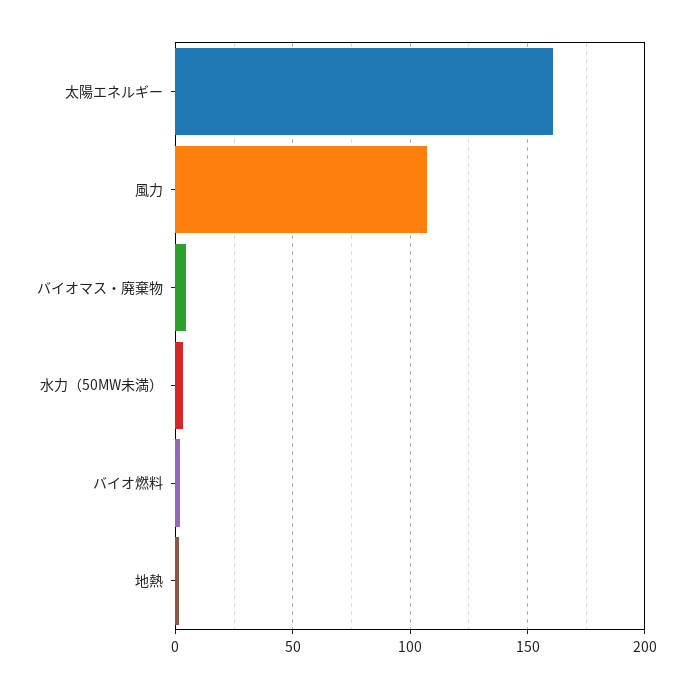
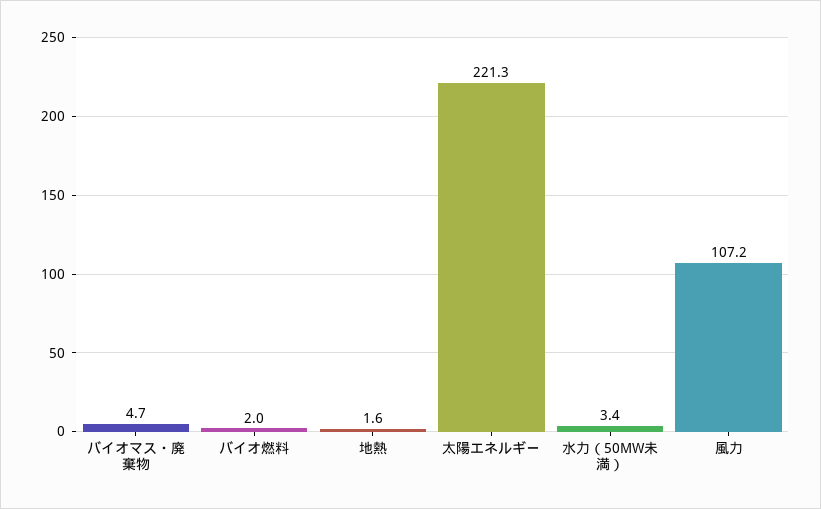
太陽エネルギー: 160 -> 221.3

